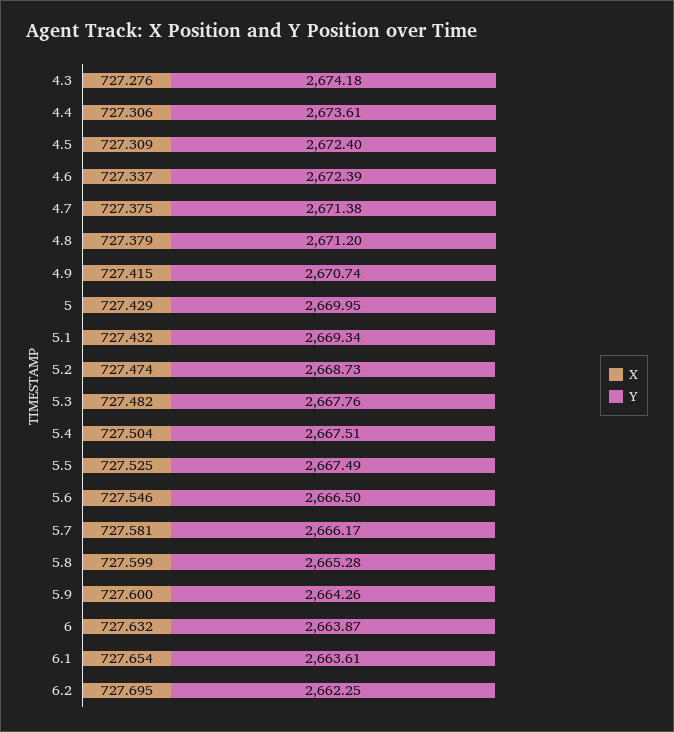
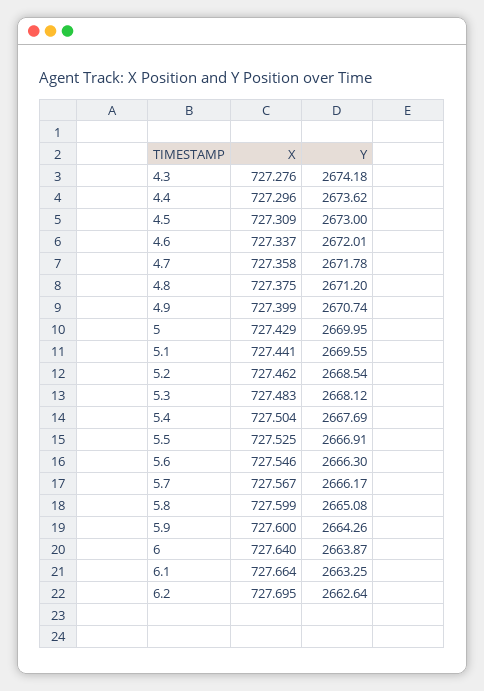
X, 4.4: 727.306 -> 727.296
Y, 4.4: 2673.61 -> 2673.62
Y, 4.5: 2672.4 -> 2673
Y, 4.6: 2672.39 -> 2672.01
X, 4.7: 727.375 -> 727.358
Y, 4.7: 2671.38 -> 2671.78
X, 4.8: 727.379 -> 727.375
X, 4.9: 727.415 -> 727.399
X, 5.1: 727.432 -> 727.441
Y, 5.1: 2669.34 -> 2669.55
X, 5.2: 727.474 -> 727.462
Y, 5.2: 2668.73 -> 2668.54
X, 5.3: 727.482 -> 727.483
Y, 5.3: 2667.76 -> 2668.12
Y, 5.4: 2667.51 -> 2667.69
Y, 5.5: 2667.49 -> 2666.91
Y, 5.6: 2666.5 -> 2666.3
X, 5.7: 727.581 -> 727.567
Y, 5.8: 2665.28 -> 2665.08
X, 6: 727.632 -> 727.64
X, 6.1: 727.654 -> 727.664
Y, 6.1: 2663.61 -> 2663.25
Y, 6.2: 2662.25 -> 2662.64

